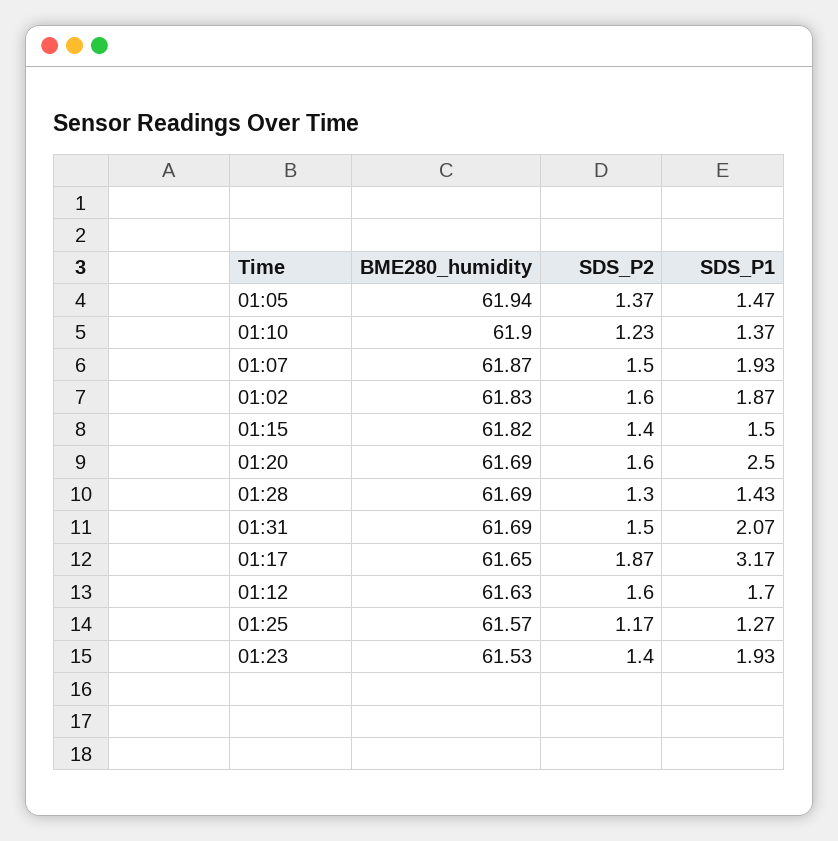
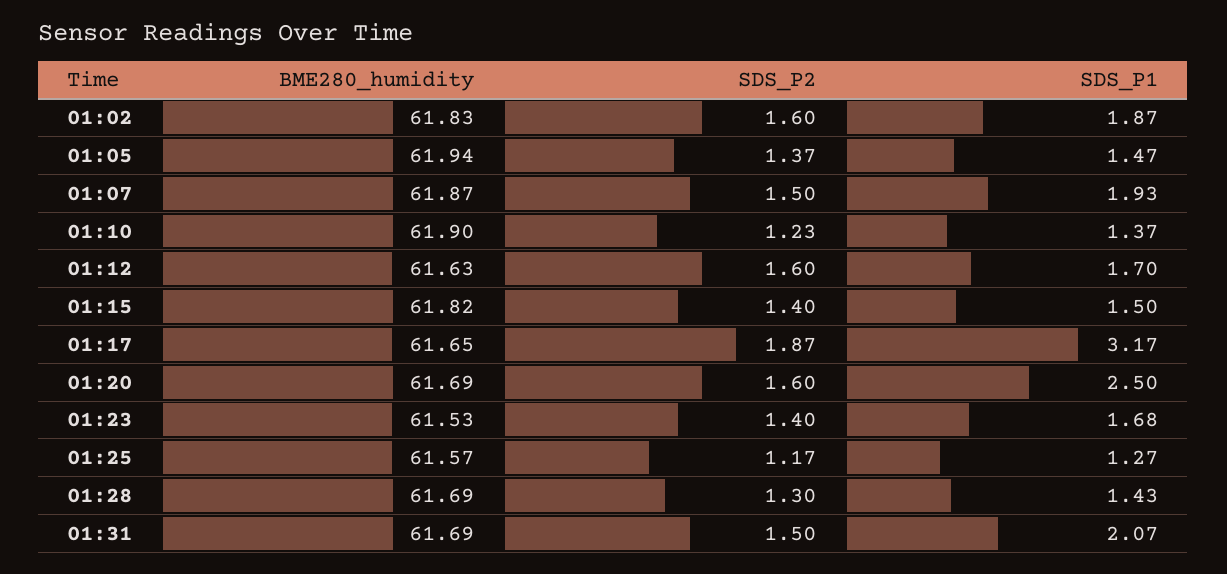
SDS_P1, 01:23: 1.93 -> 1.68

